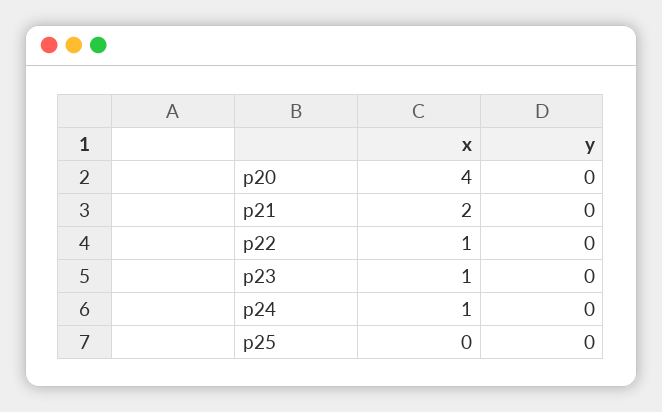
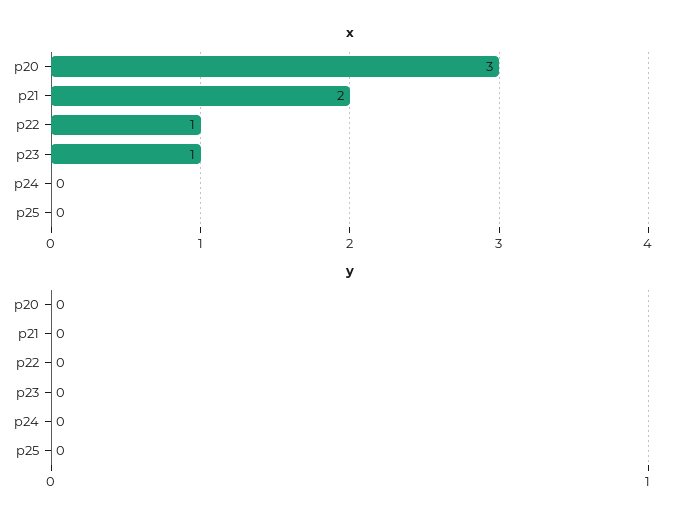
x, p20: 4 -> 3
x, p24: 1 -> 0

